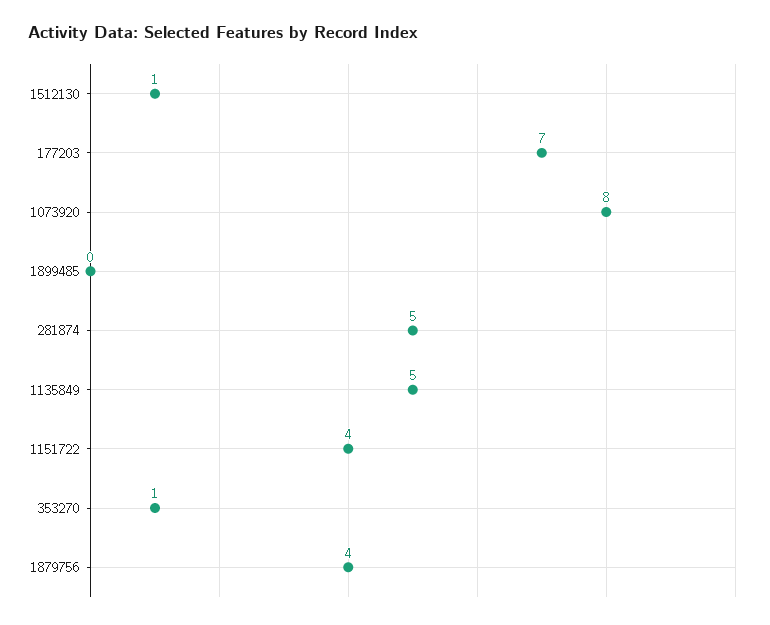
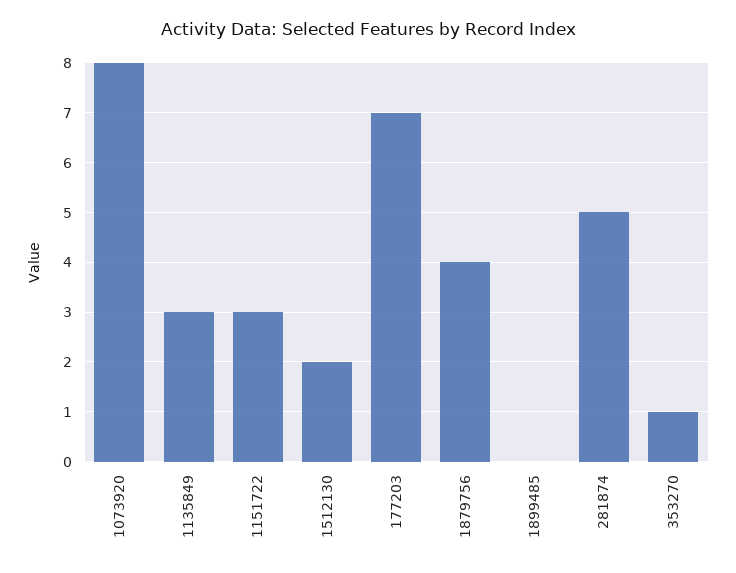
1512130: 1 -> 2
1135849: 5 -> 3
1151722: 4 -> 3

